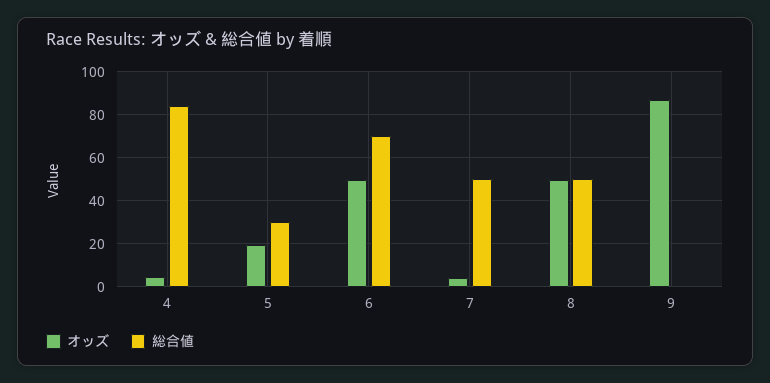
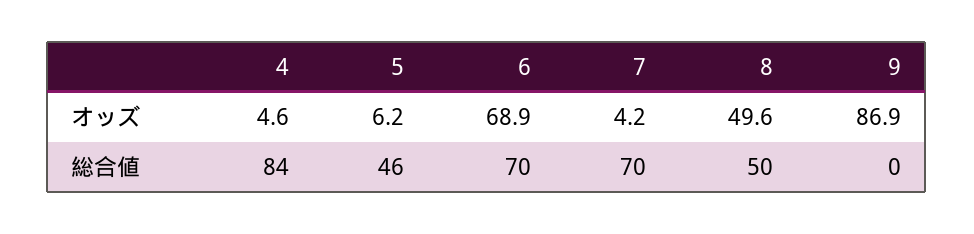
オッズ, 5: 20 -> 6.2
総合値, 5: 30 -> 46
オッズ, 6: 50 -> 68.9
総合値, 7: 50 -> 70

